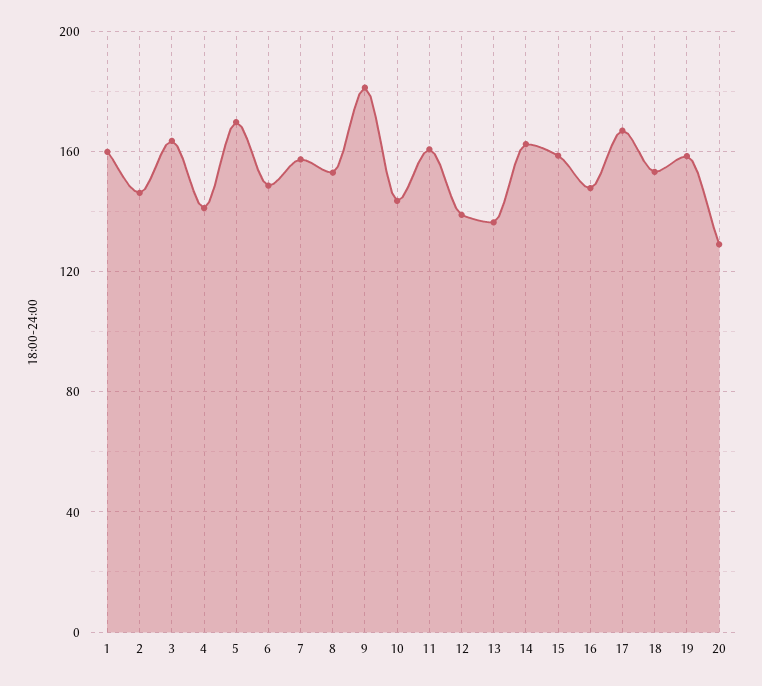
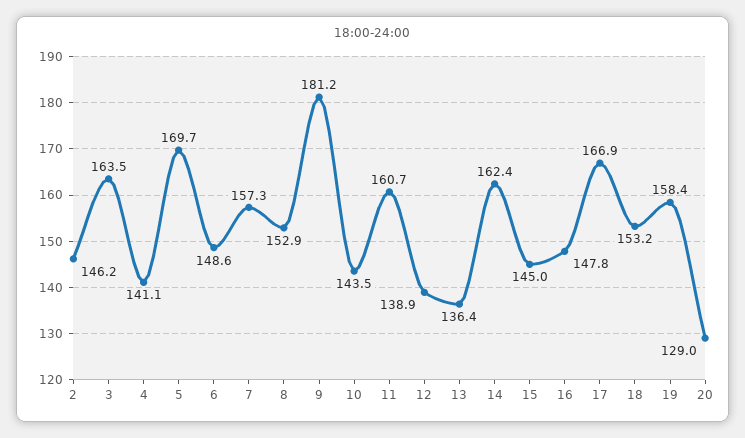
1: 160 -> none
15: 160 -> 145

